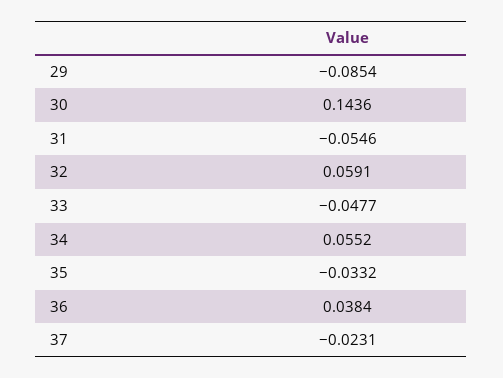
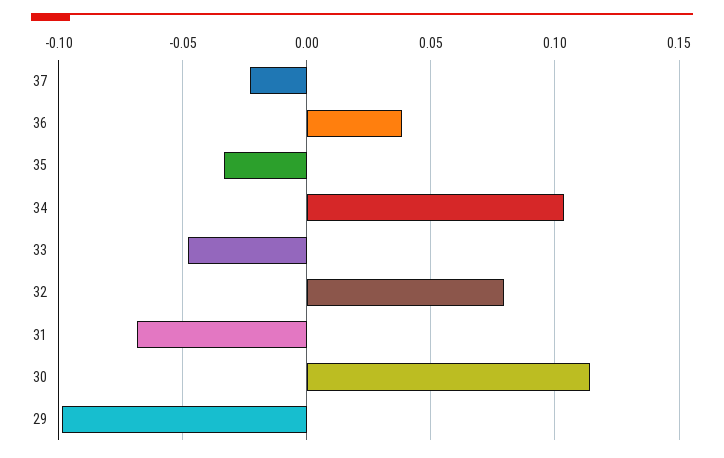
29: -0.0854 -> -0.1
30: 0.1436 -> 0.115
31: -0.0546 -> -0.07
32: 0.0591 -> 0.08
34: 0.0552 -> 0.105

